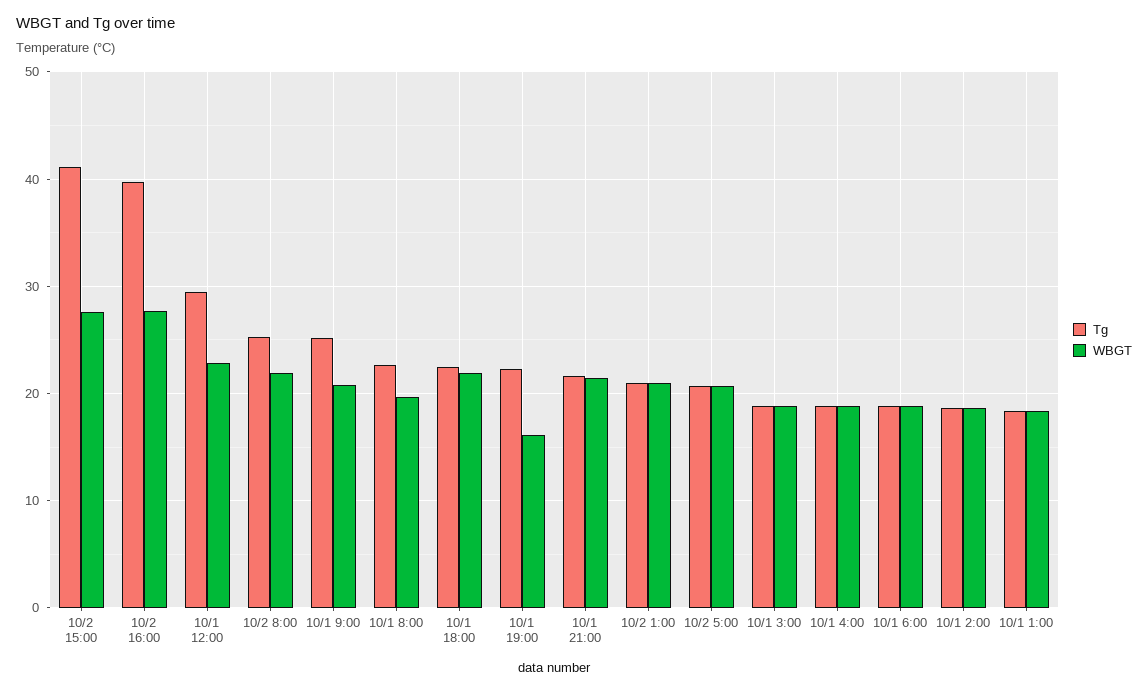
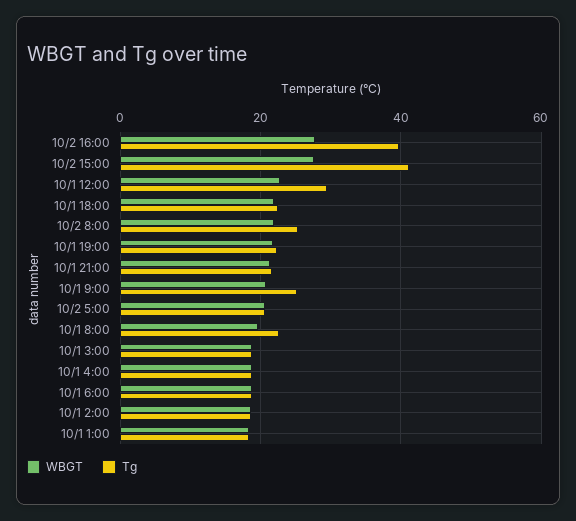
WBGT, 10/1 19:00: 16 -> 22
Tg, 10/2 1:00: 21 -> none
WBGT, 10/2 1:00: 21 -> none

